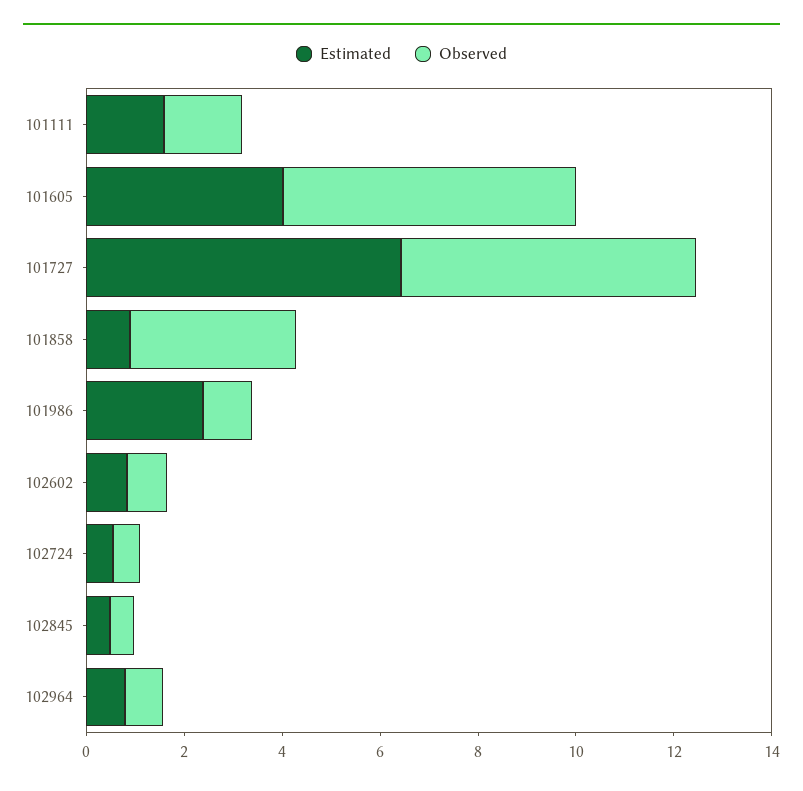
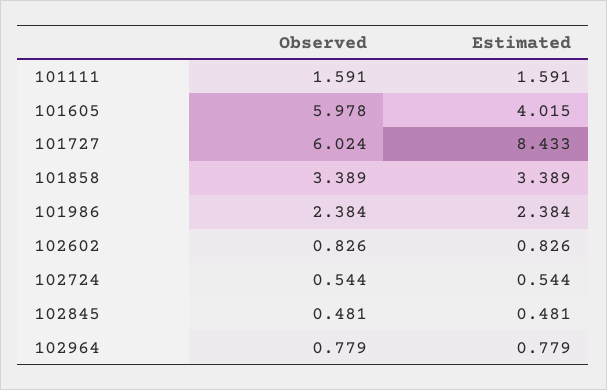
Estimated, 101727: 6.5 -> 8.433
Estimated, 101858: 1 -> 3.389
Observed, 101986: 1 -> 2.384

